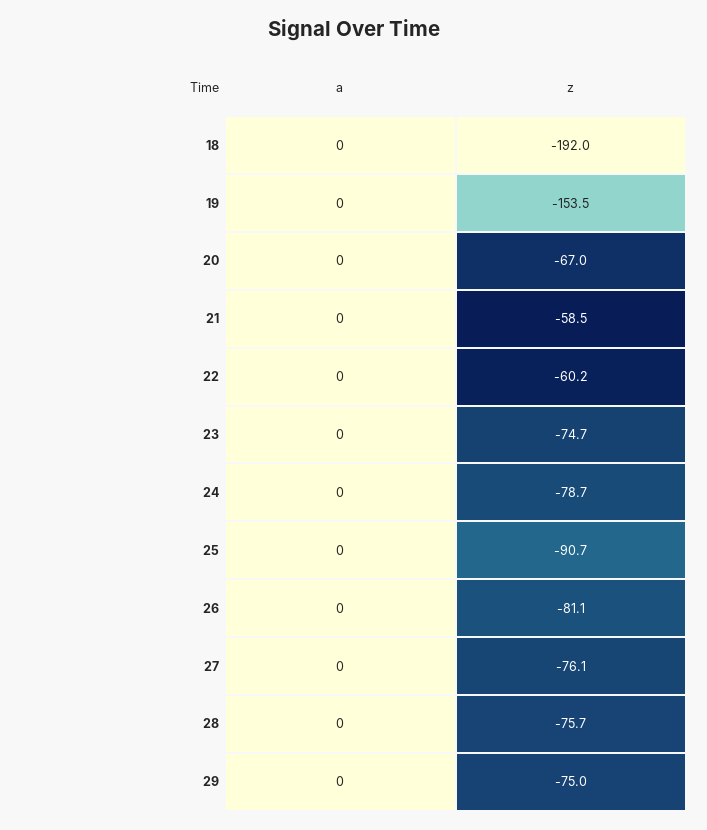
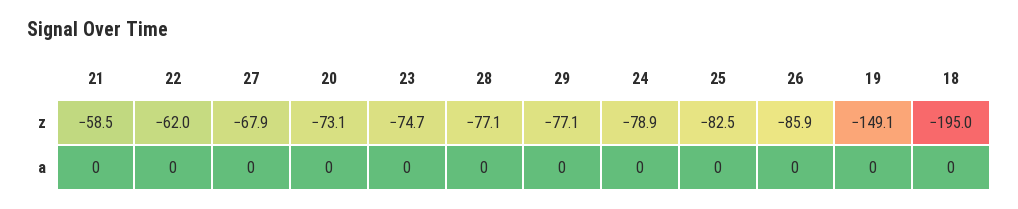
z, 18: -192 -> -195
z, 19: -153.5 -> -149.1
z, 20: -67 -> -73.1
z, 22: -60.2 -> -62
z, 24: -78.7 -> -78.9
z, 25: -90.7 -> -82.5
z, 26: -81.1 -> -85.9
z, 27: -76.1 -> -67.9
z, 28: -75.7 -> -77.1
z, 29: -75 -> -77.1

